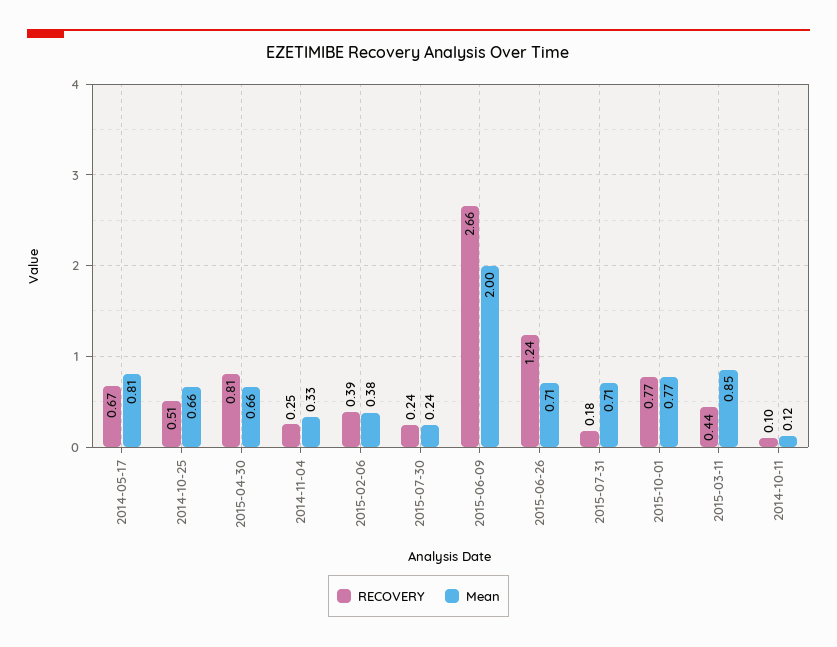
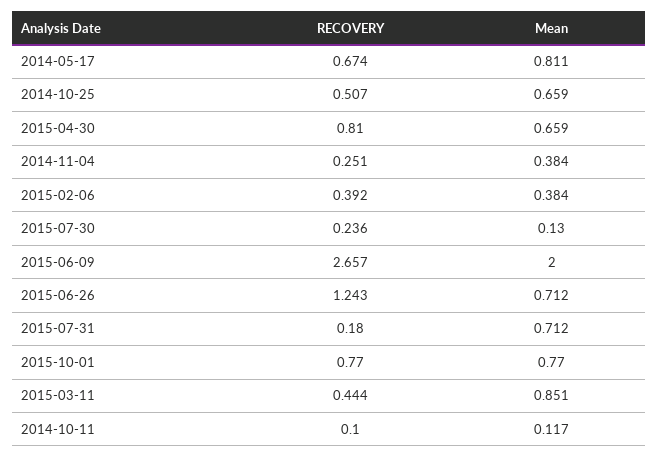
Mean, 2014-11-04: 0.33 -> 0.384
Mean, 2015-07-30: 0.24 -> 0.13

